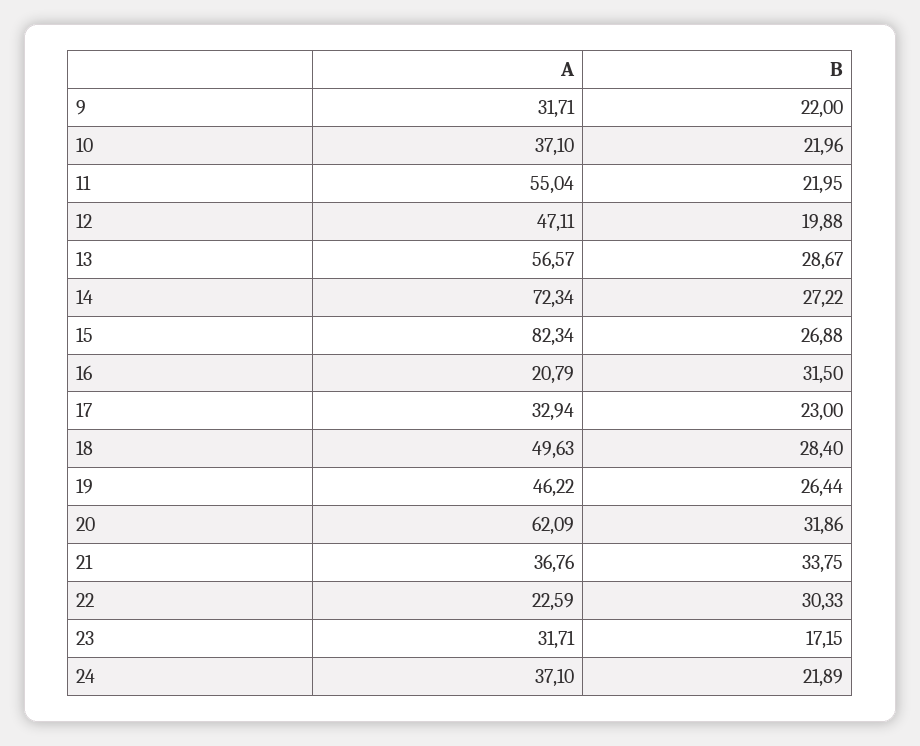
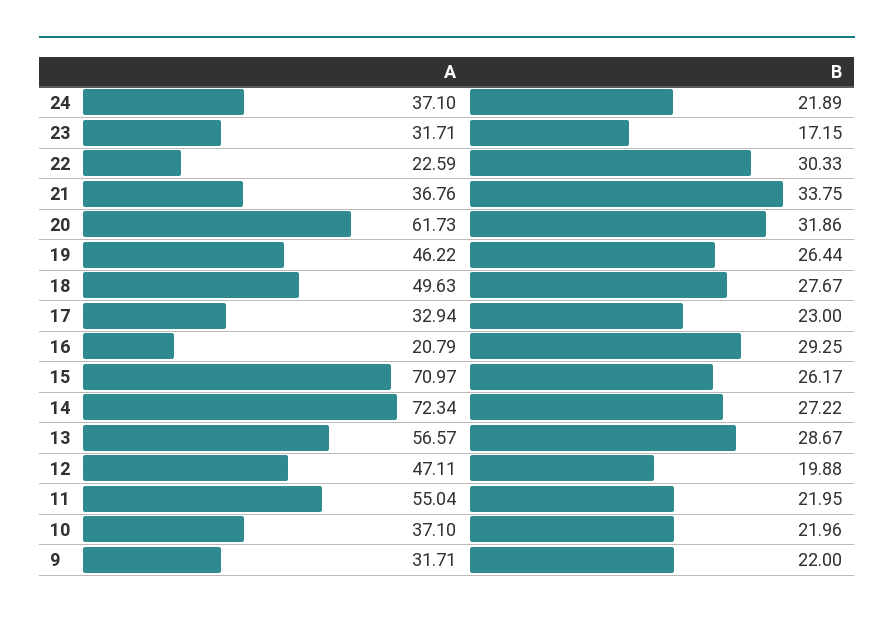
A, 15: 82.34 -> 70.97
B, 15: 26.88 -> 26.17
B, 16: 31.5 -> 29.25
B, 18: 28.4 -> 27.67
A, 20: 62.09 -> 61.73

